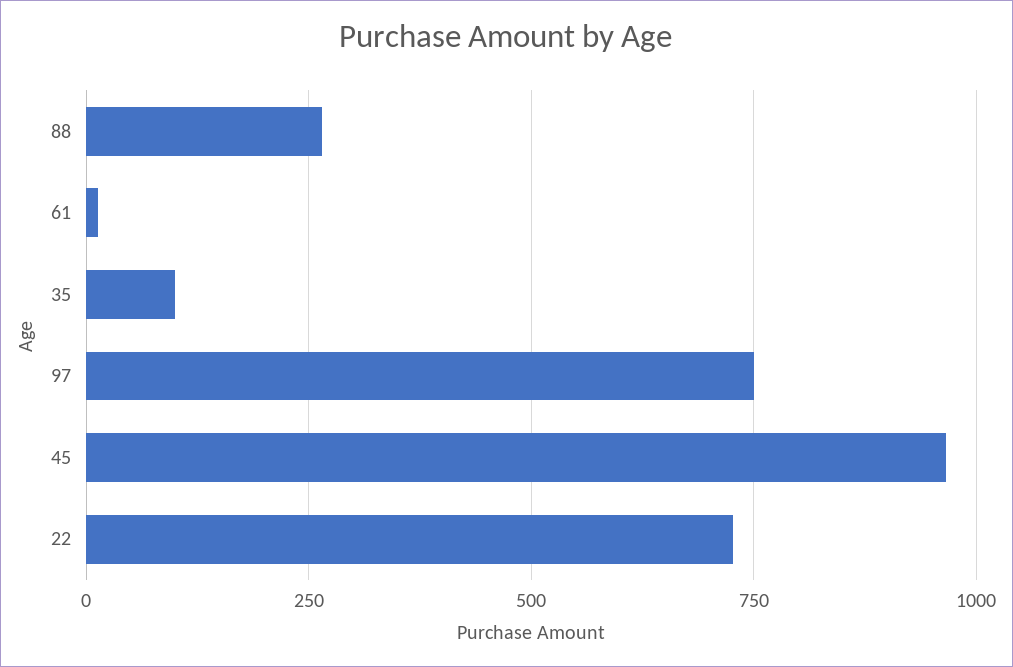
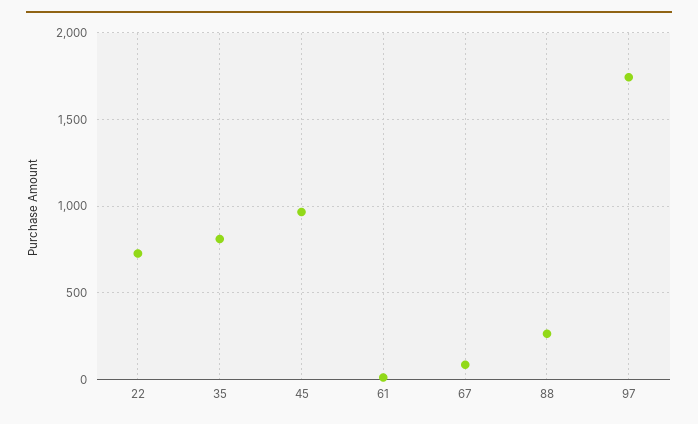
35: 100 -> 800
97: 750 -> 1750
67: none -> 100

